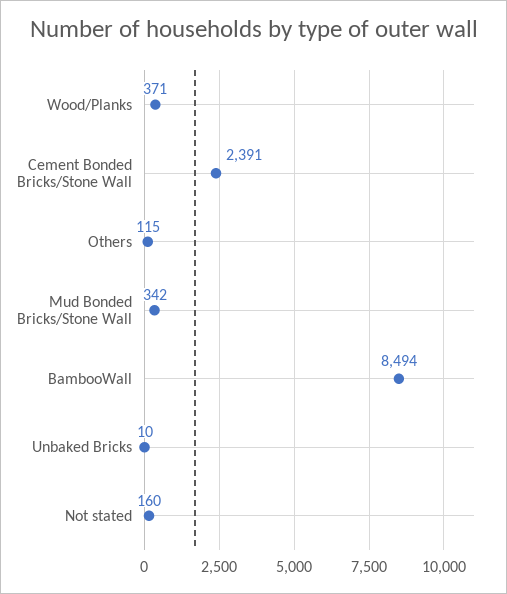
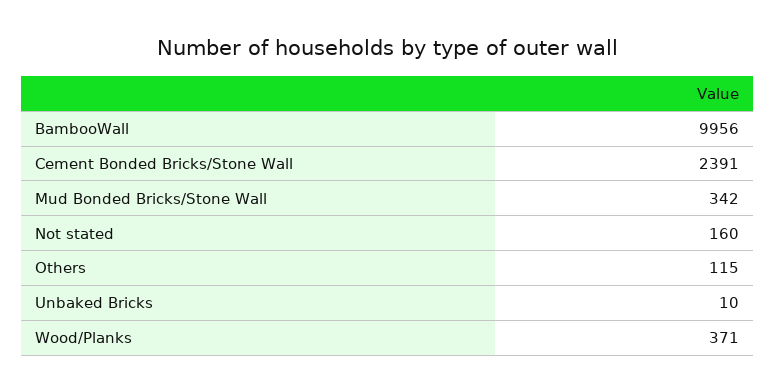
BambooWall: 8494 -> 9956

